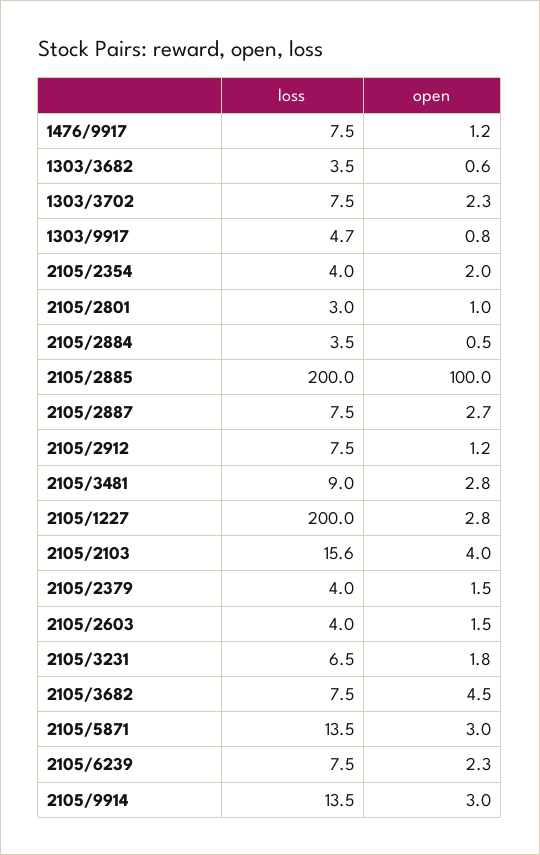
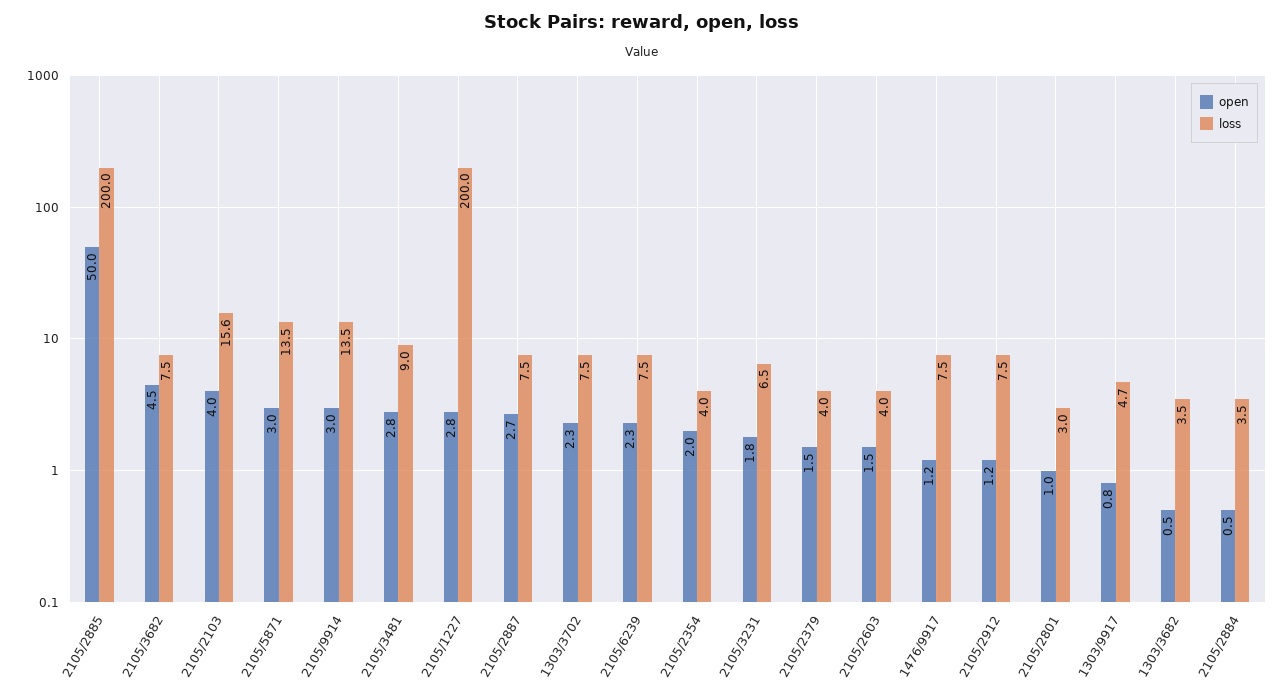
open, 1303/3682: 0.6 -> 0.5
open, 2105/2885: 100 -> 50

